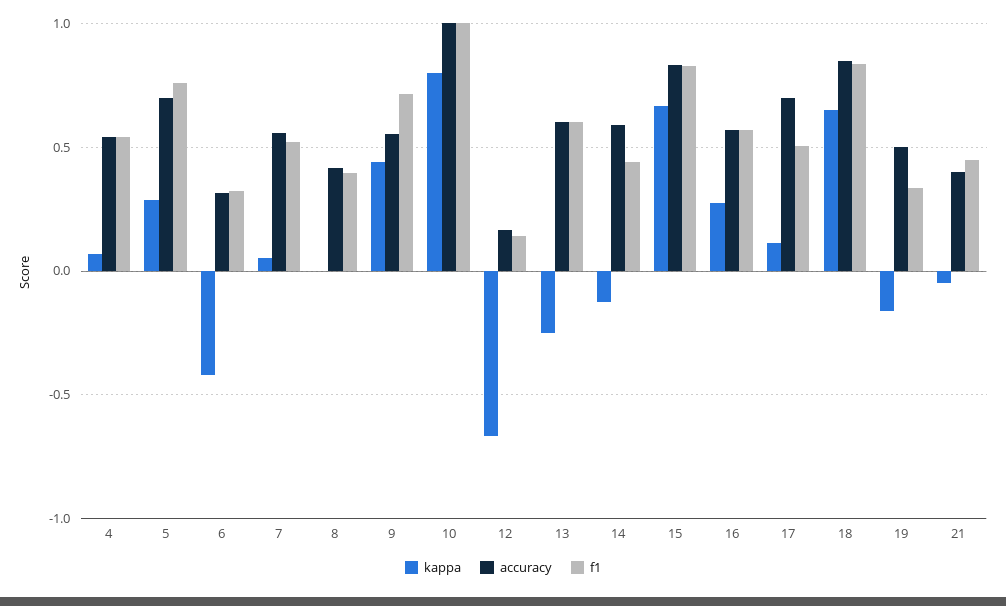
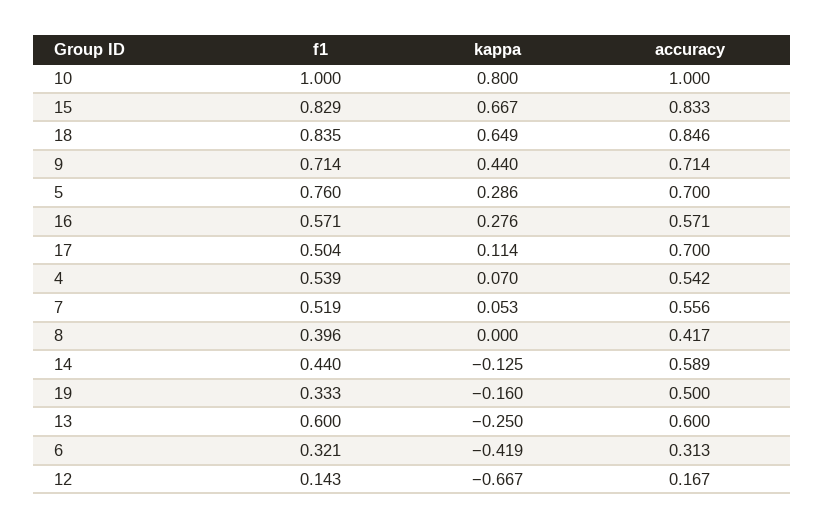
accuracy, 9: 0.55 -> 0.714
kappa, 21: -0.05 -> none
accuracy, 21: 0.4 -> none
f1, 21: 0.45 -> none

